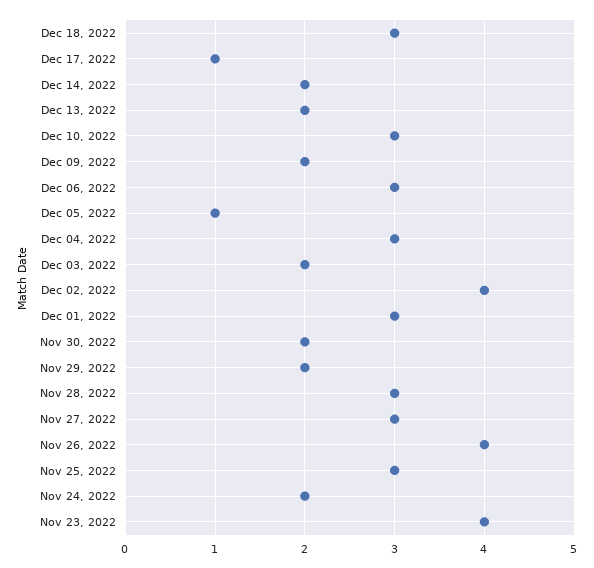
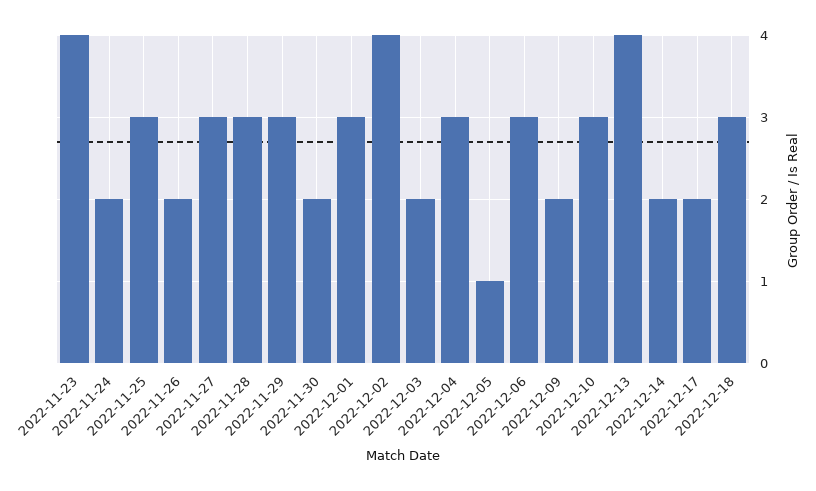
Dec 17, 2022: 1 -> 2
Dec 13, 2022: 2 -> 4
Nov 29, 2022: 2 -> 3
Nov 26, 2022: 4 -> 2

